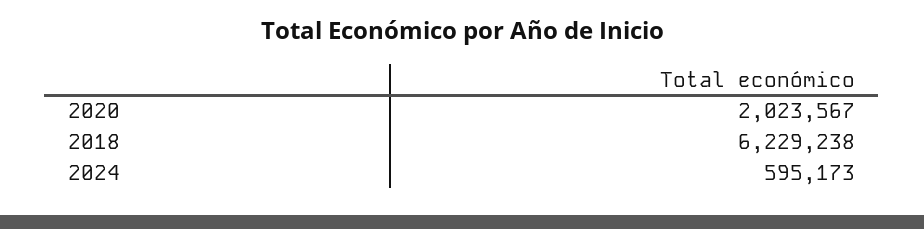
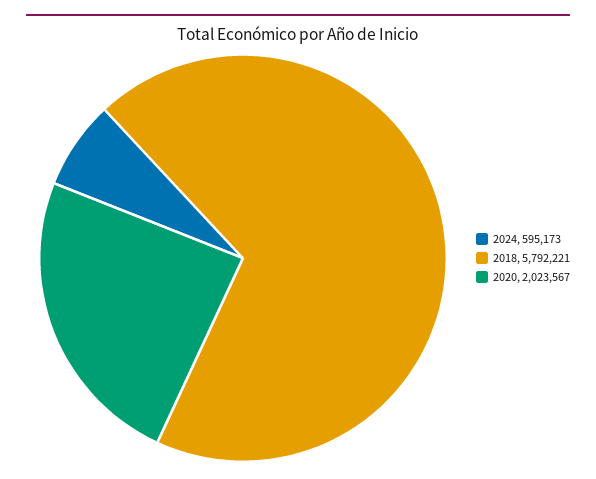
2018: 6229238 -> 5792221

